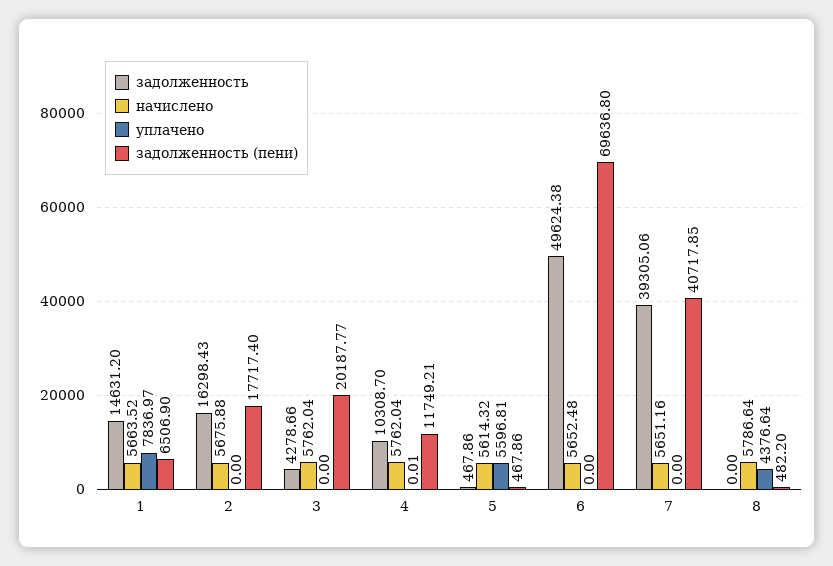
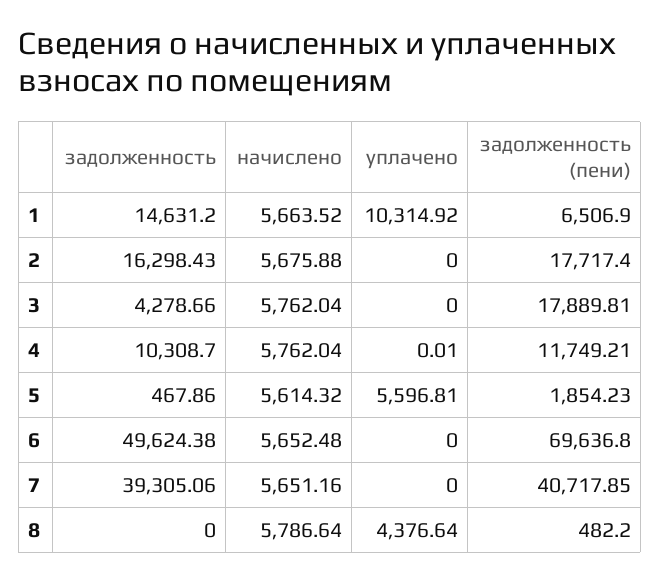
уплачено, 1: 7836.97 -> 10314.92
задолженность (пени), 3: 20187.77 -> 17889.81
задолженность (пени), 5: 467.86 -> 1854.23

